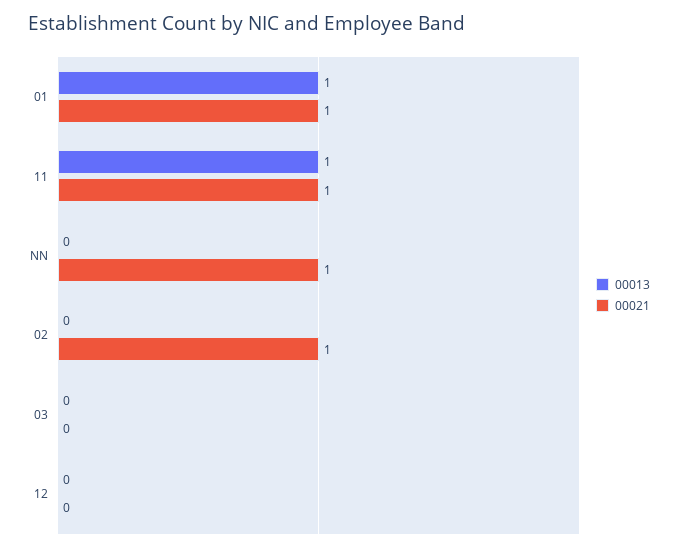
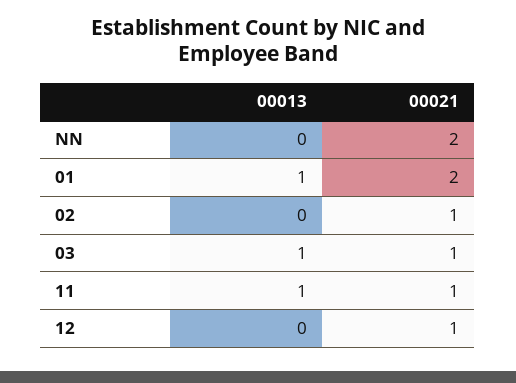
00021, 01: 1 -> 2
00021, NN: 1 -> 2
00013, 03: 0 -> 1
00021, 03: 0 -> 1
00021, 12: 0 -> 1

